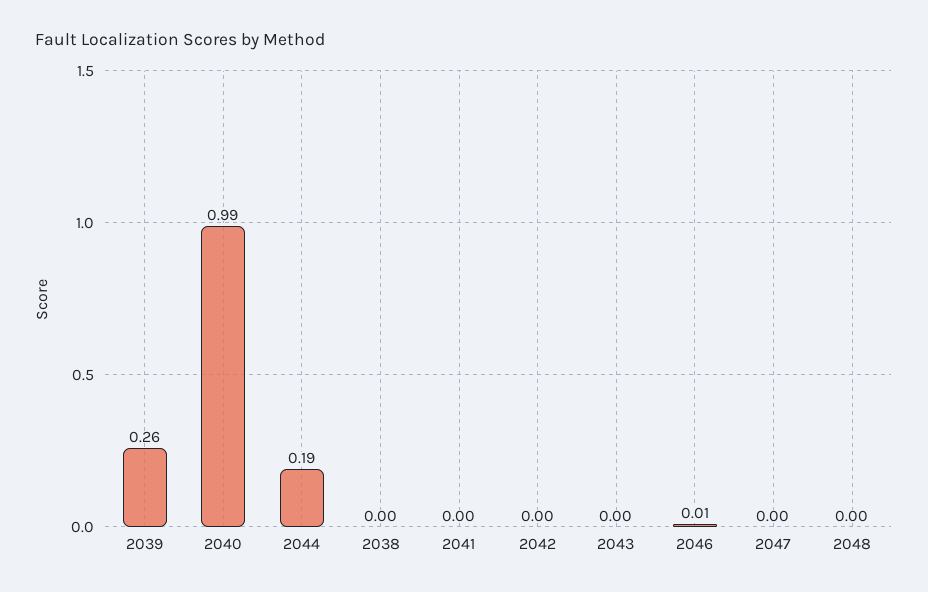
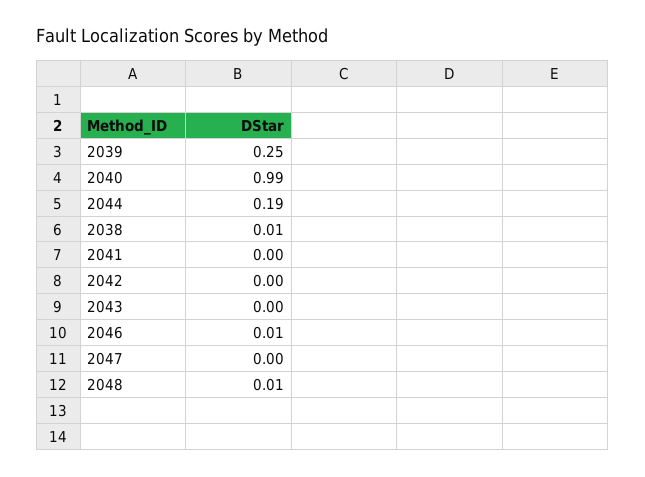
2039: 0.26 -> 0.25
2038: 0 -> 0.01
2048: 0 -> 0.01

